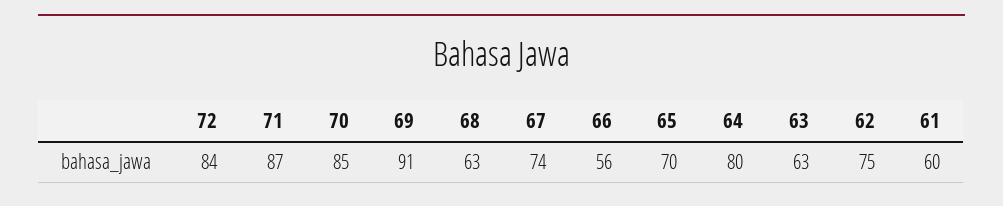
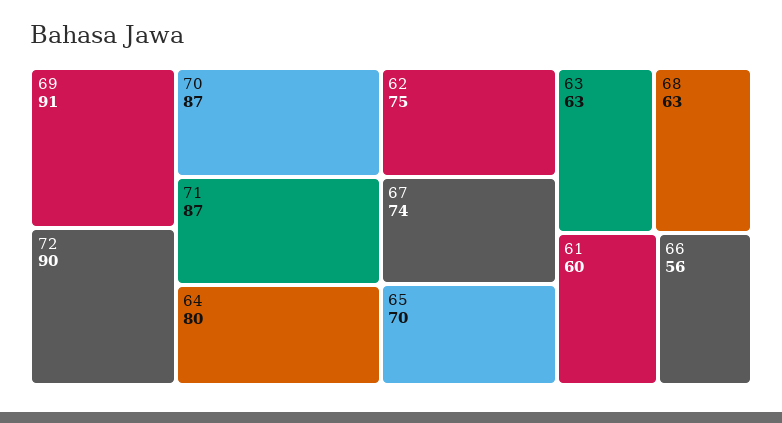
72: 84 -> 90
70: 85 -> 87

